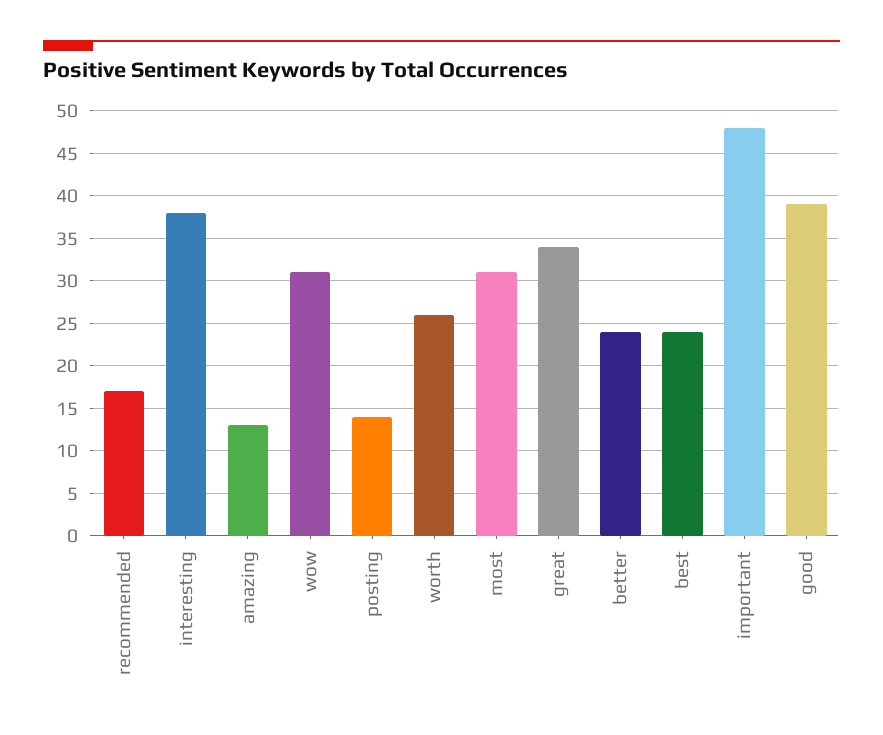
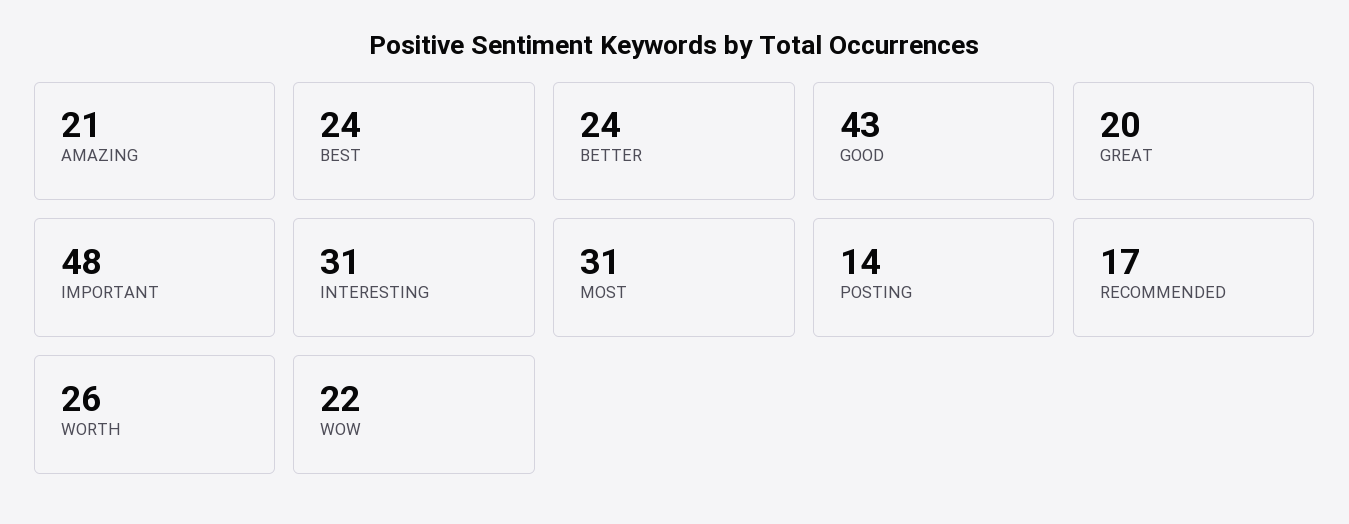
interesting: 38 -> 31
amazing: 13 -> 21
wow: 31 -> 22
great: 34 -> 20
good: 39 -> 43

